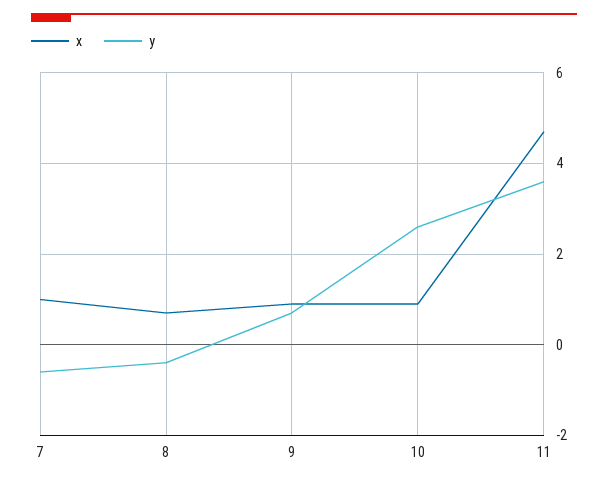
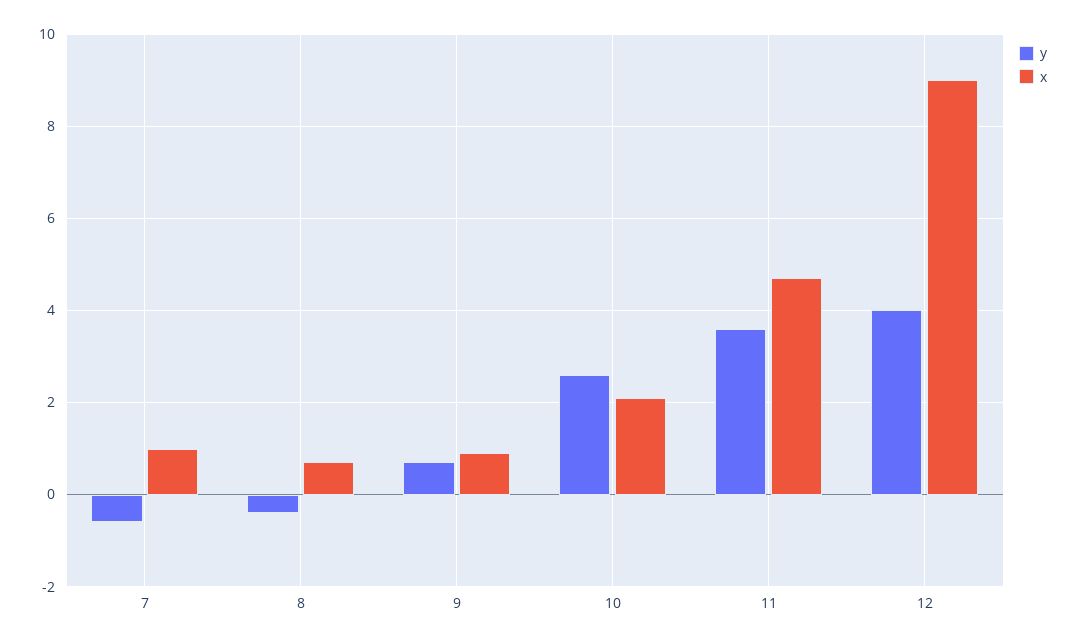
x, 10: 1 -> 2
y, 12: none -> 4
x, 12: none -> 9

